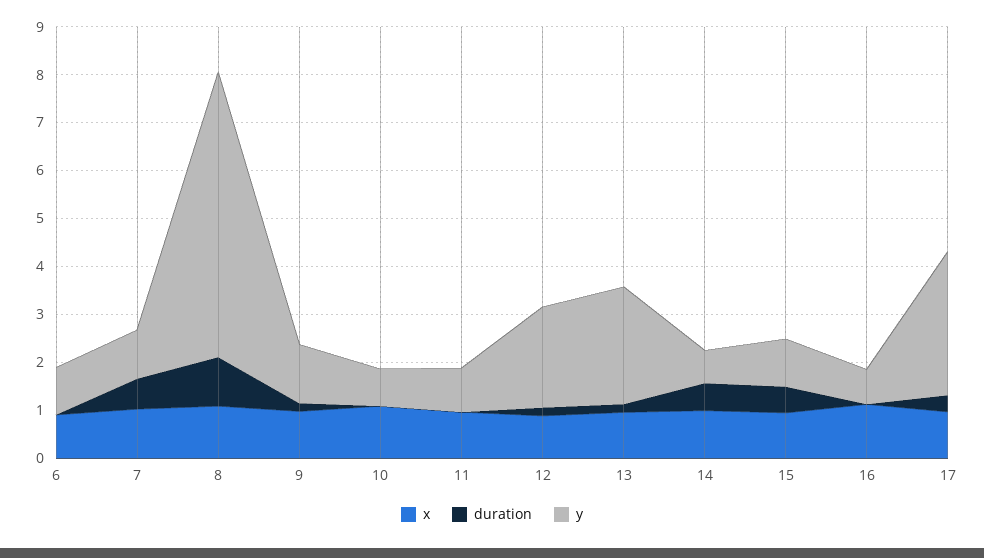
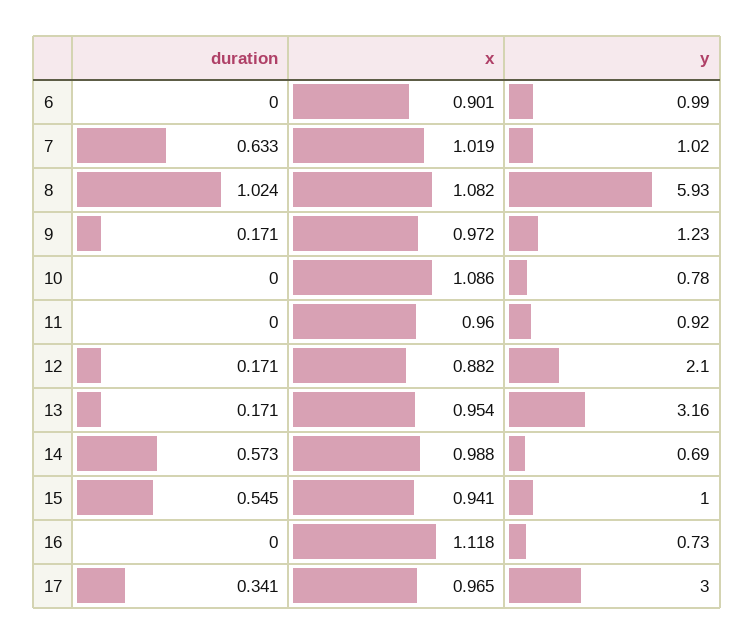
y, 13: 2.4 -> 3.16

